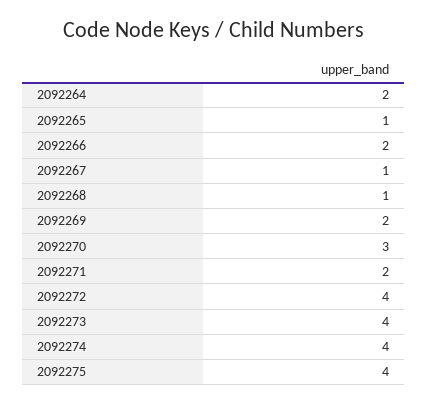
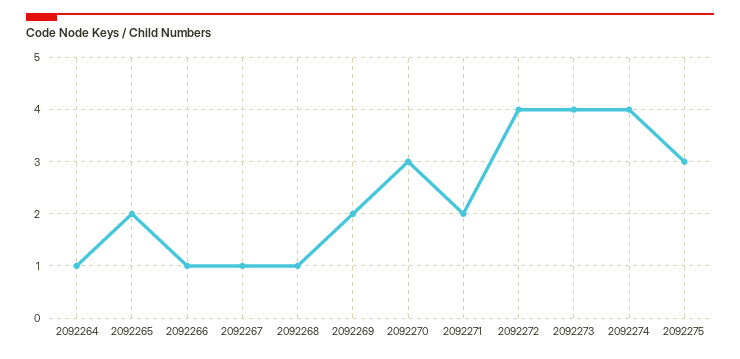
2092264: 2 -> 1
2092265: 1 -> 2
2092266: 2 -> 1
2092275: 4 -> 3

